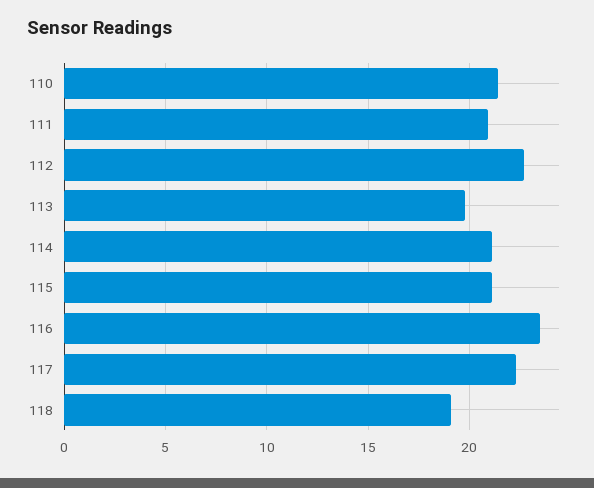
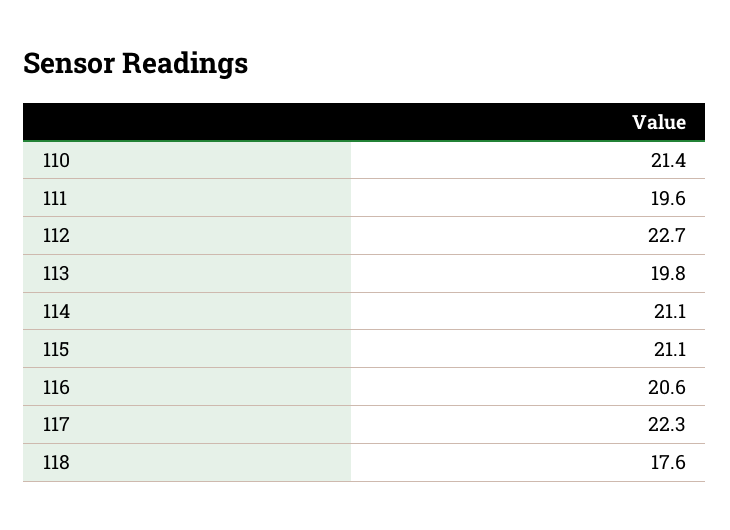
111: 21 -> 19.6
116: 23.5 -> 20.6
118: 19 -> 17.6

